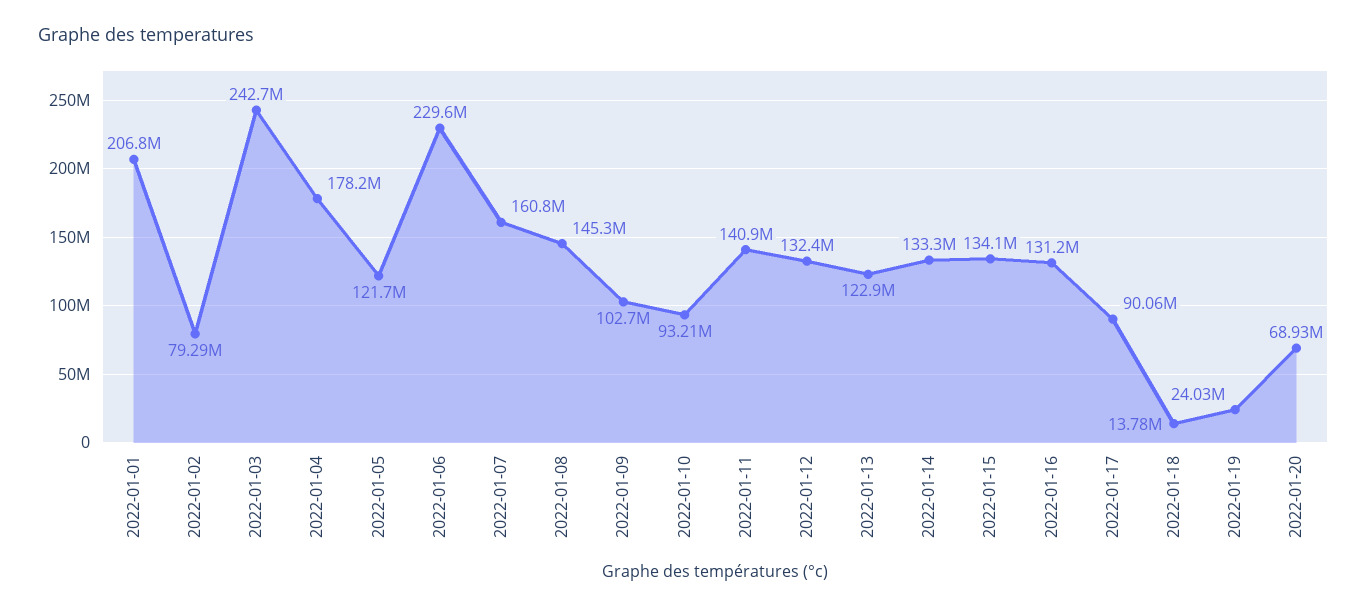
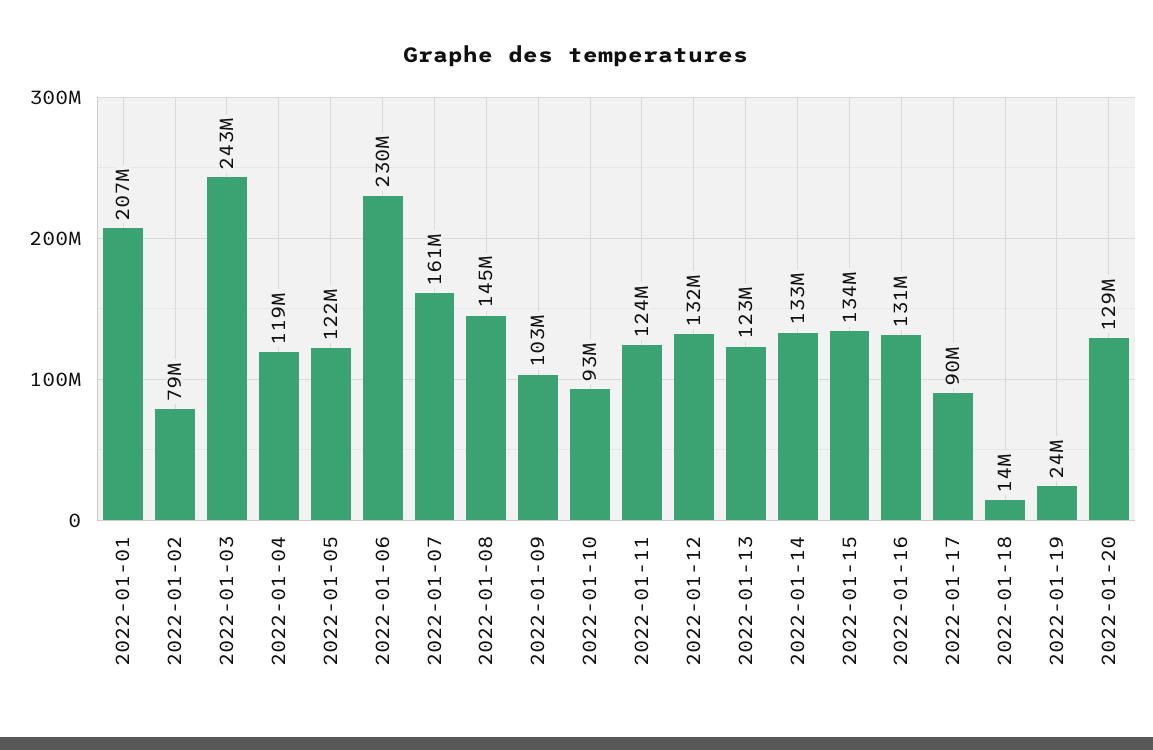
2022-01-04: 178200000 -> 119000000
2022-01-11: 140900000 -> 124000000
2022-01-20: 68930000 -> 129000000

